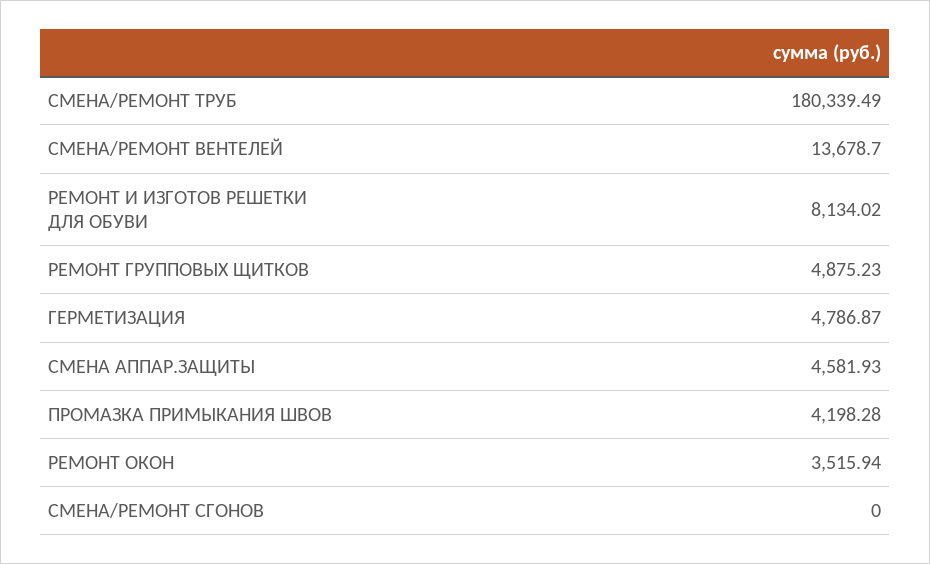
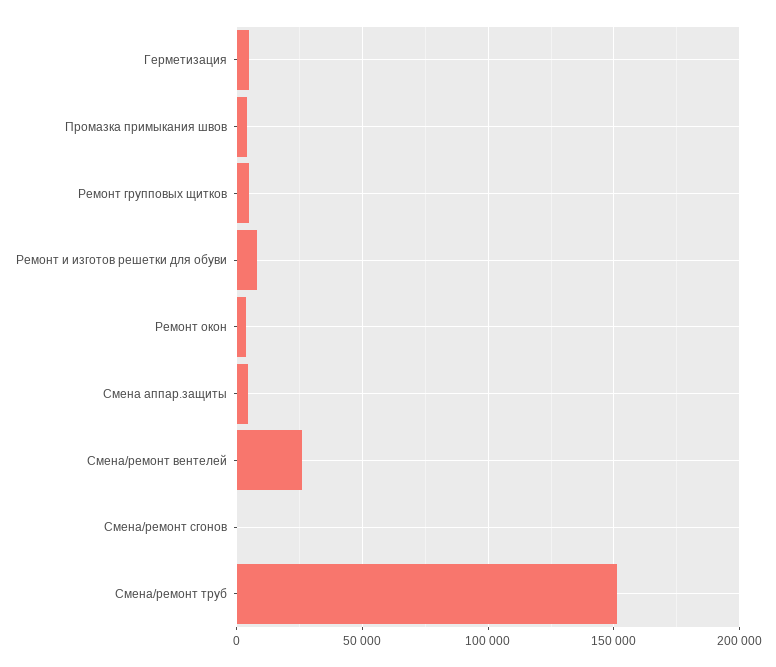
СМЕНА/РЕМОНТ ТРУБ: 180339.49 -> 150000
СМЕНА/РЕМОНТ ВЕНТЕЛЕЙ: 13678.7 -> 25000

